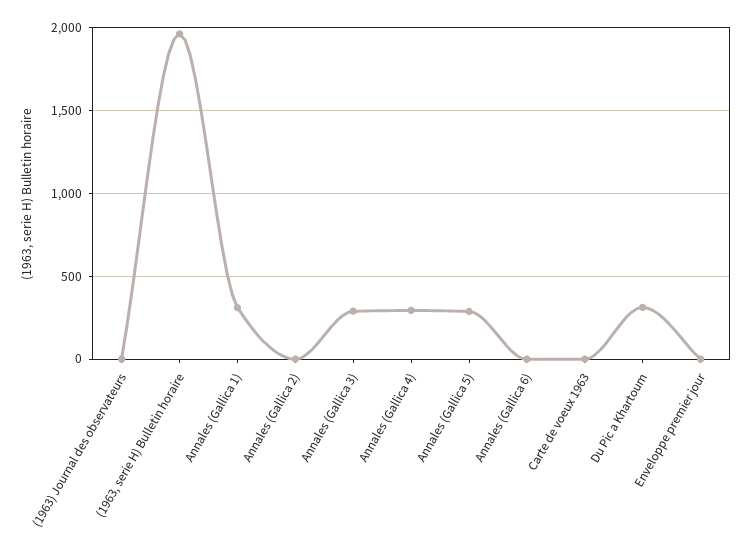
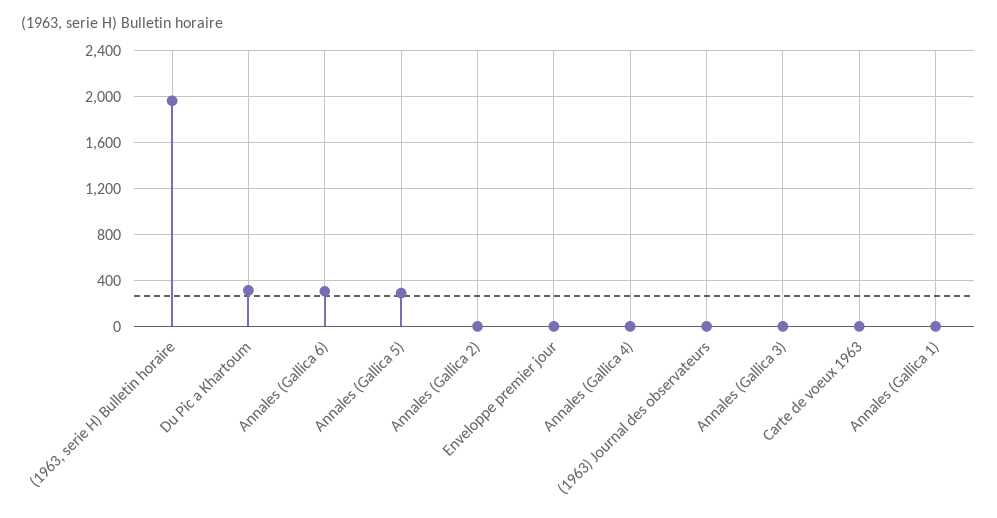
Annales (Gallica 1): 300 -> 0
Annales (Gallica 3): 300 -> 0
Annales (Gallica 4): 300 -> 0
Annales (Gallica 6): 0 -> 300

